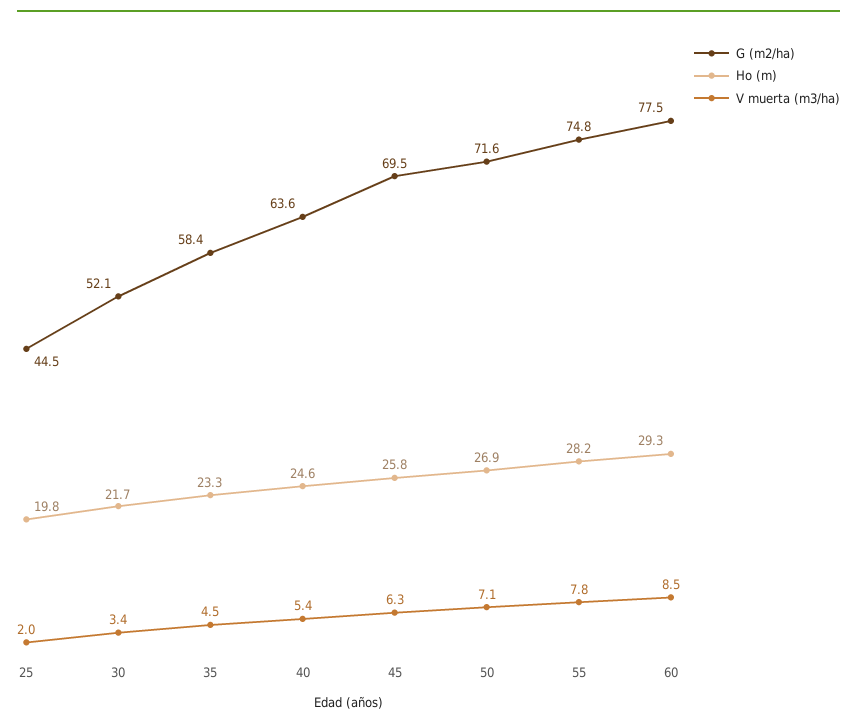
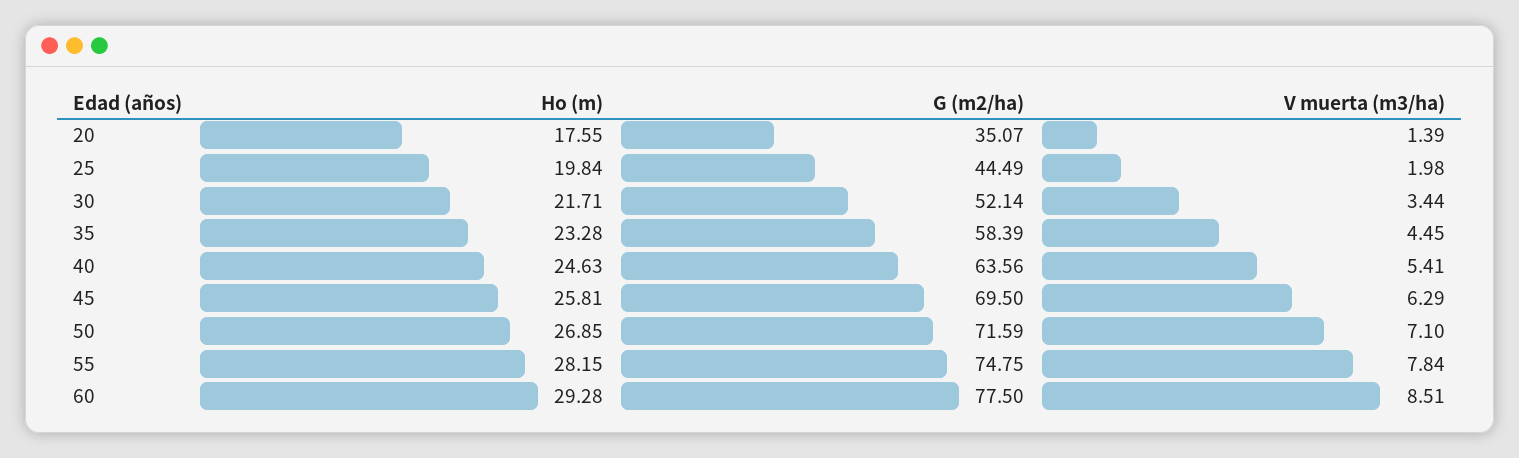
Ho (m), 20: none -> 17.55
G (m2/ha), 20: none -> 35.07
V muerta (m3/ha), 20: none -> 1.39

